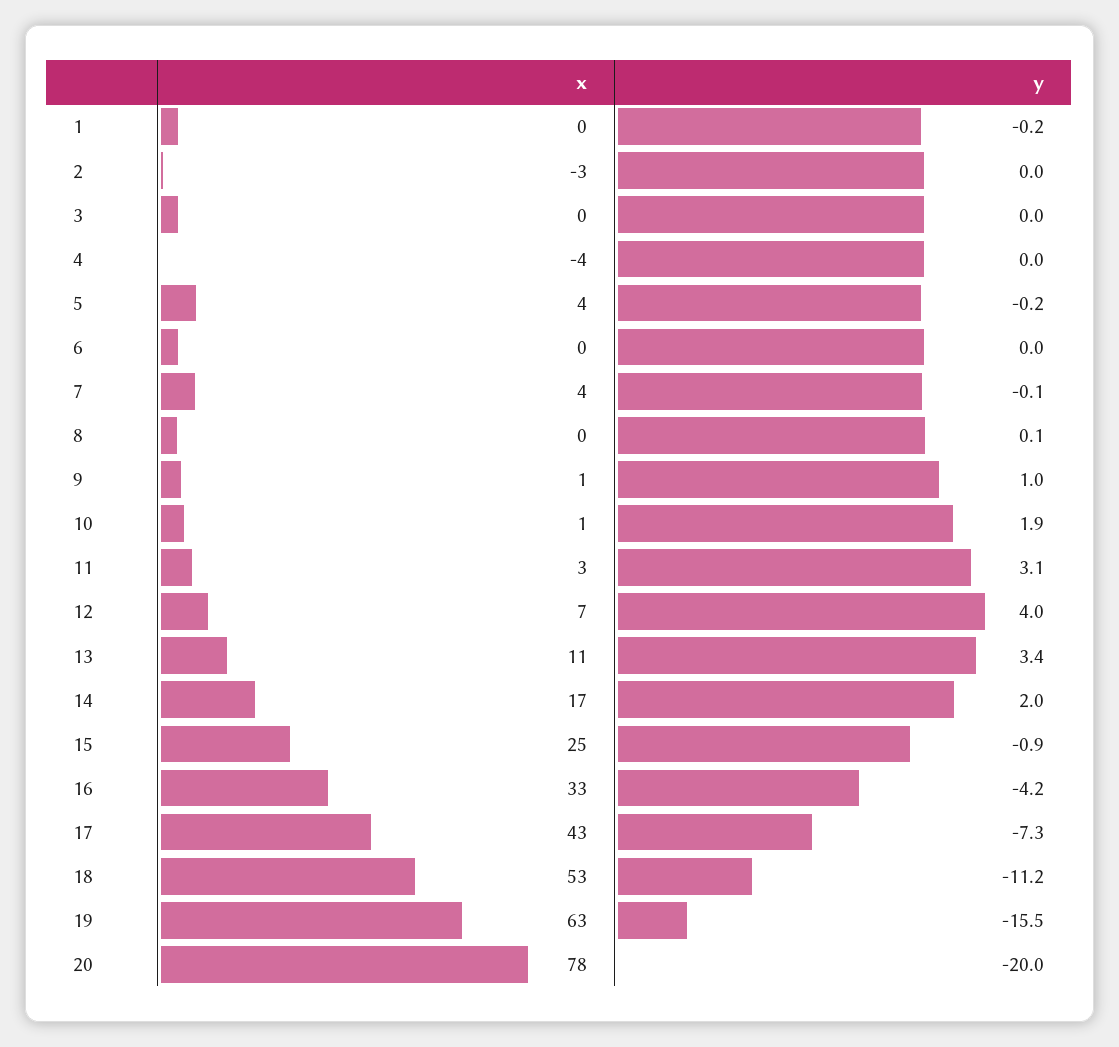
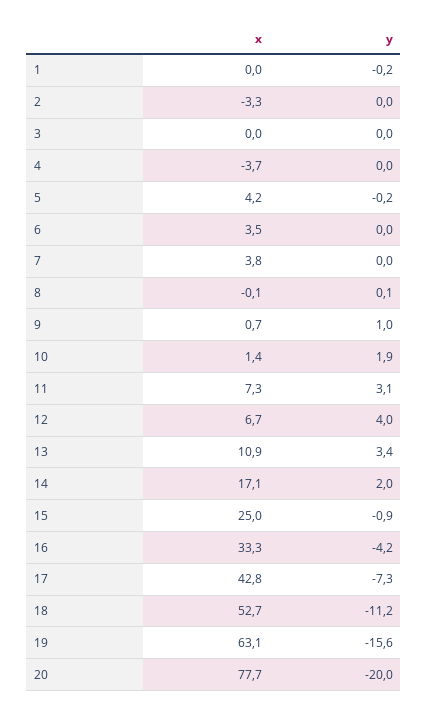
x, 6: 0 -> 3.5
y, 7: -0.1 -> 0
x, 11: 3 -> 7.3
y, 19: -15.5 -> -15.6

